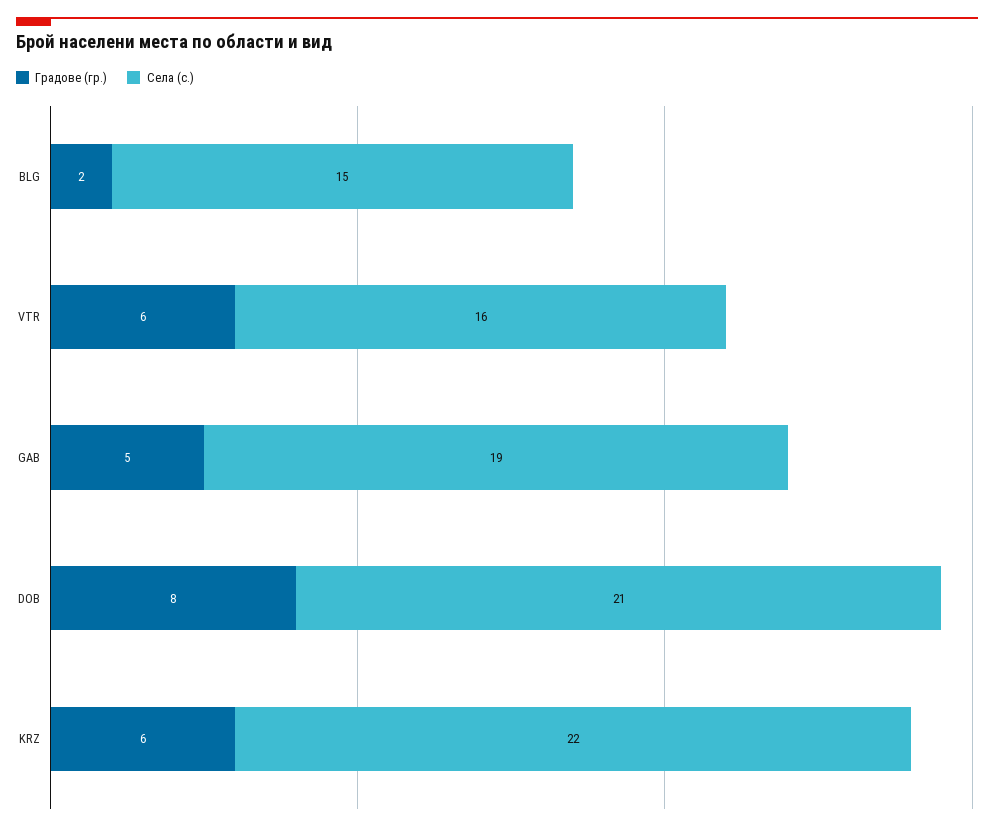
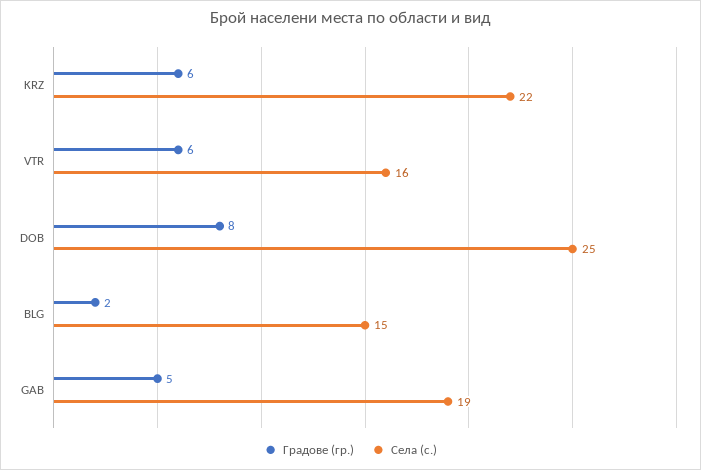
Села (с.), DOB: 21 -> 25

